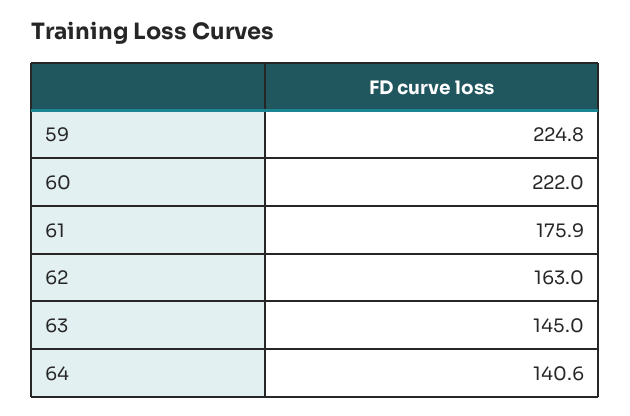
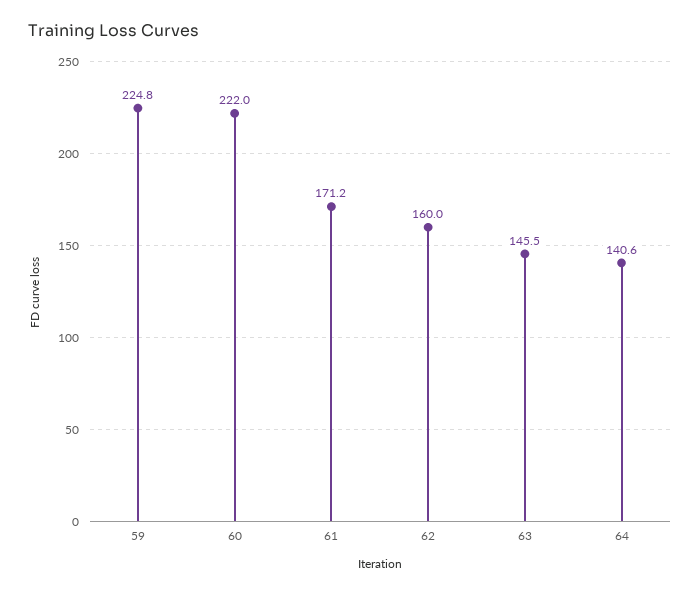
61: 175.9 -> 171.2
62: 163 -> 160
63: 145 -> 145.5

